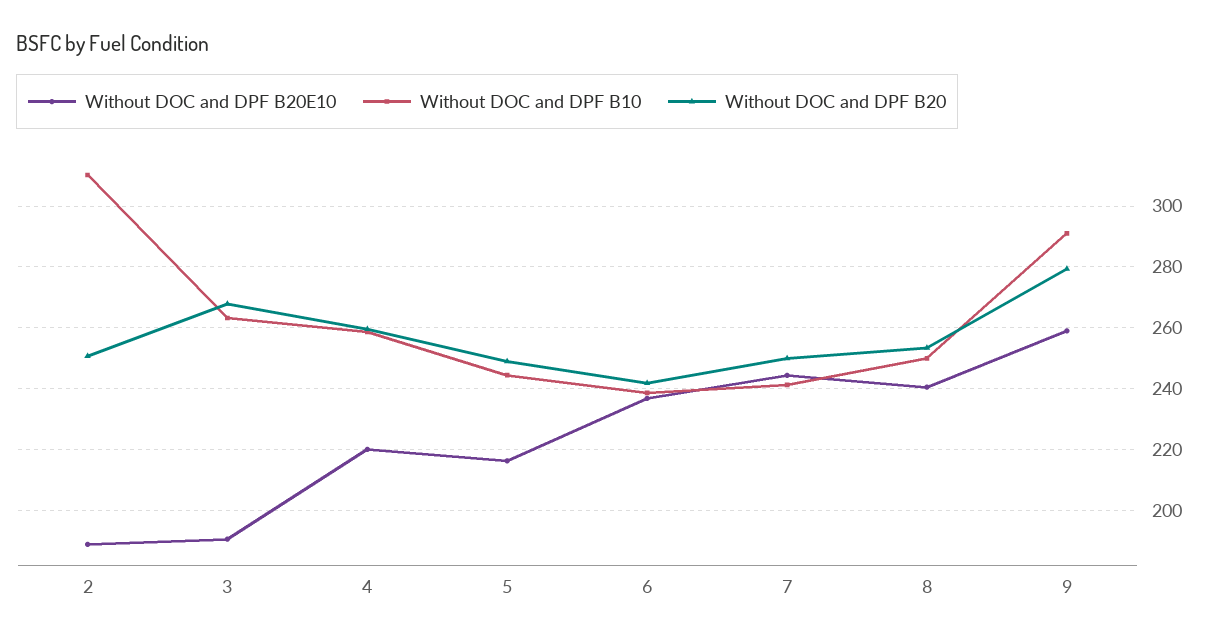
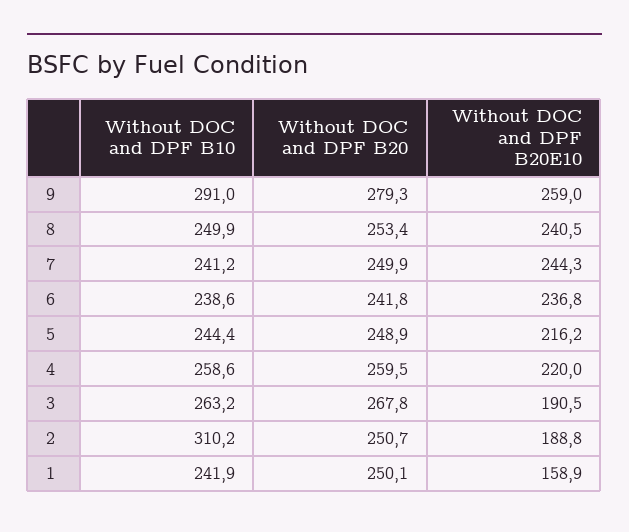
Without DOC and DPF B10, 1: none -> 241.9
Without DOC and DPF B20, 1: none -> 250.1
Without DOC and DPF B20E10, 1: none -> 158.9

